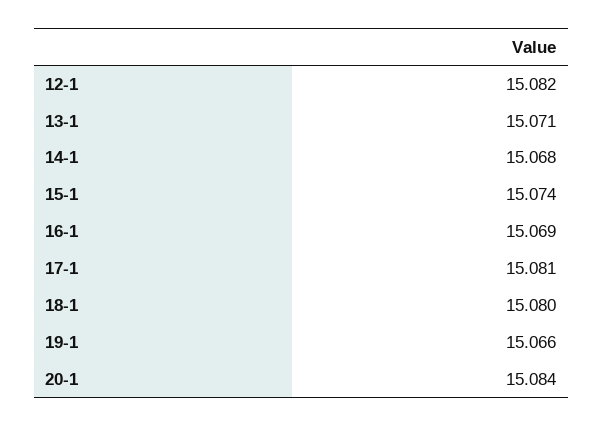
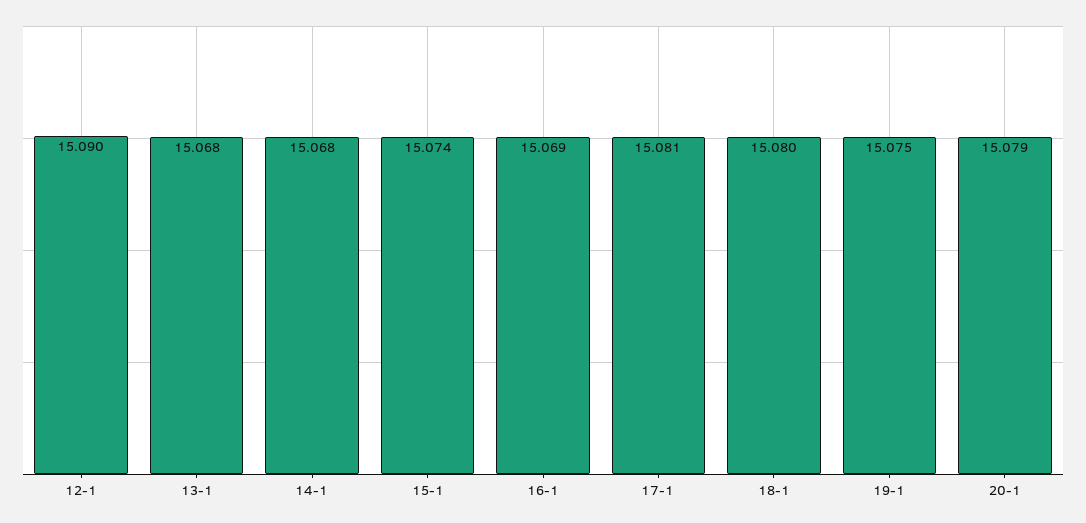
12-1: 15.082 -> 15.09
13-1: 15.071 -> 15.068
19-1: 15.066 -> 15.075
20-1: 15.084 -> 15.079

